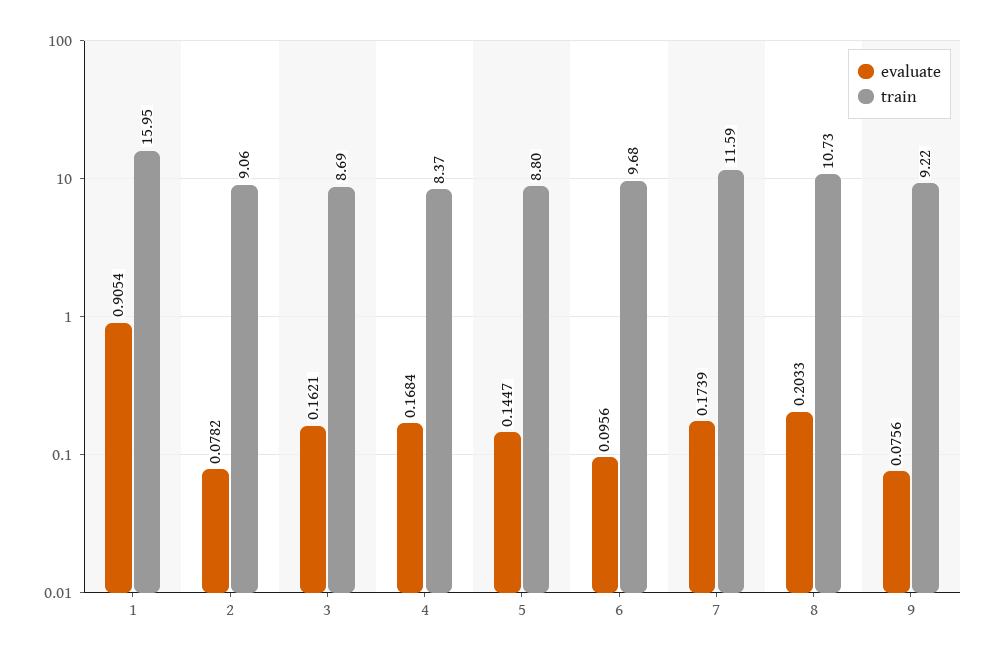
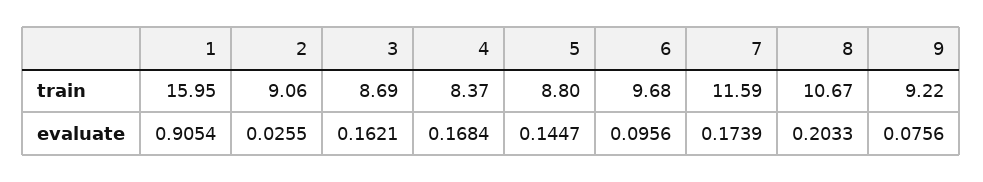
evaluate, 2: 0.0782 -> 0.0255
train, 8: 10.73 -> 10.67

